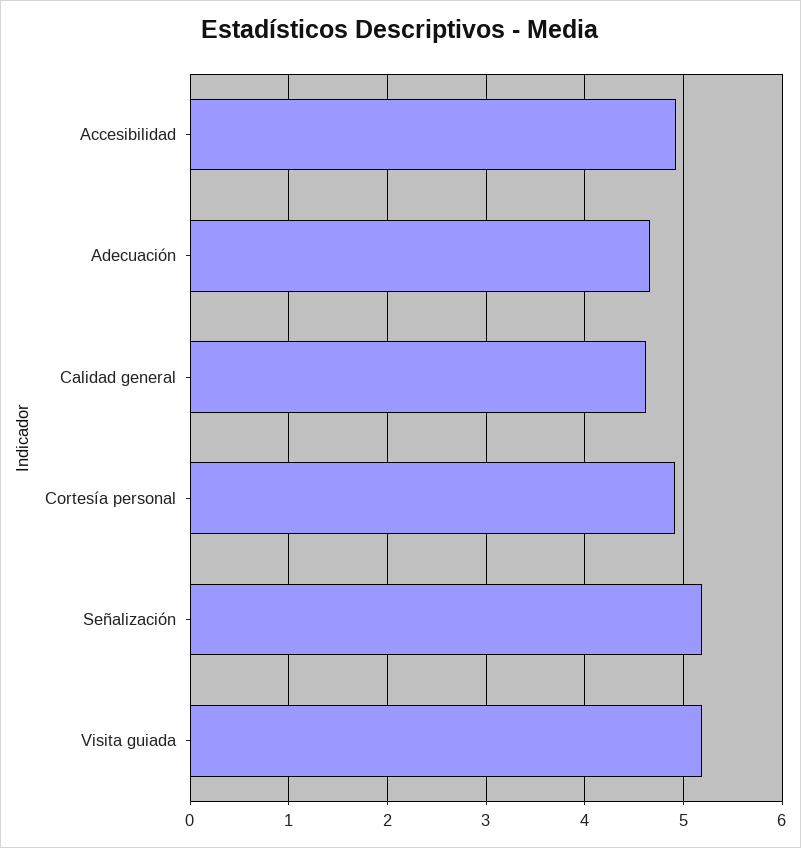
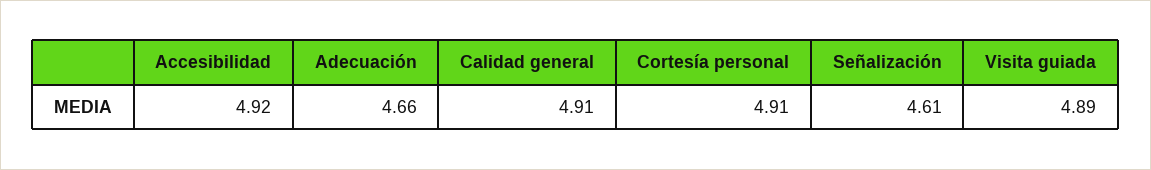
Calidad general: 4.6 -> 4.91
Señalización: 5.2 -> 4.61
Visita guiada: 5.2 -> 4.89

